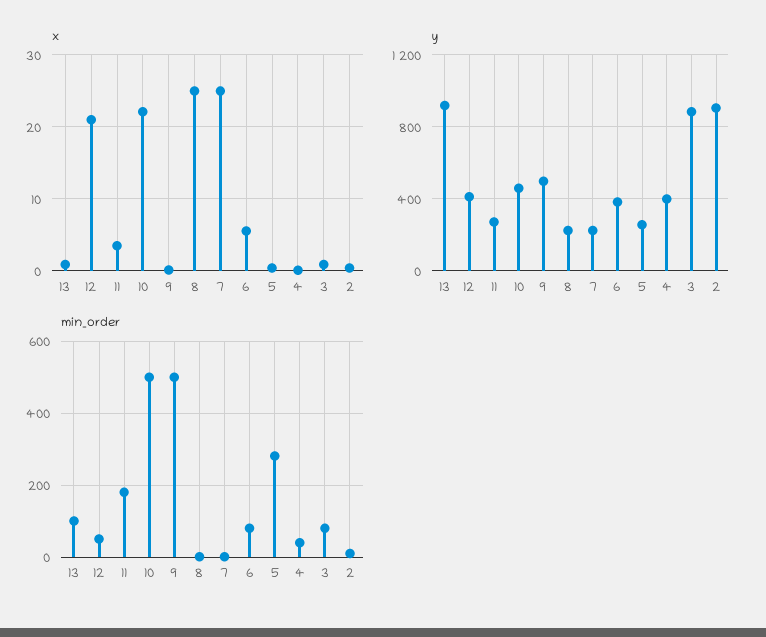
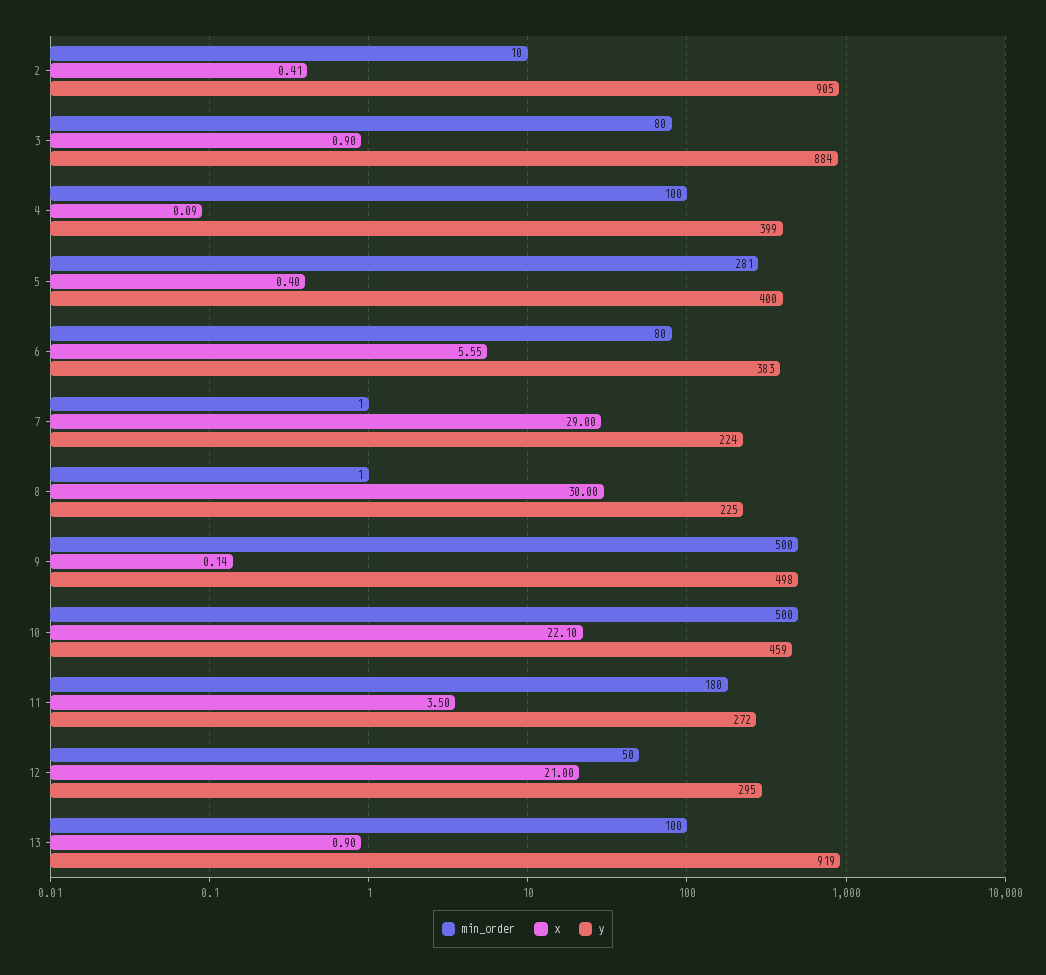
x, 8: 25 -> 30
x, 7: 25 -> 29
y, 12: 400 -> 295
y, 5: 250 -> 400
min_order, 4: 40 -> 100

